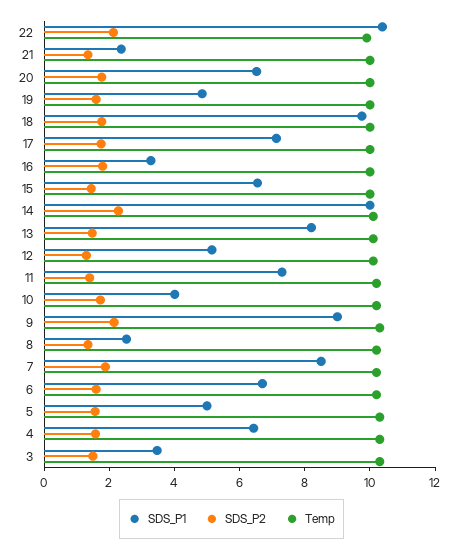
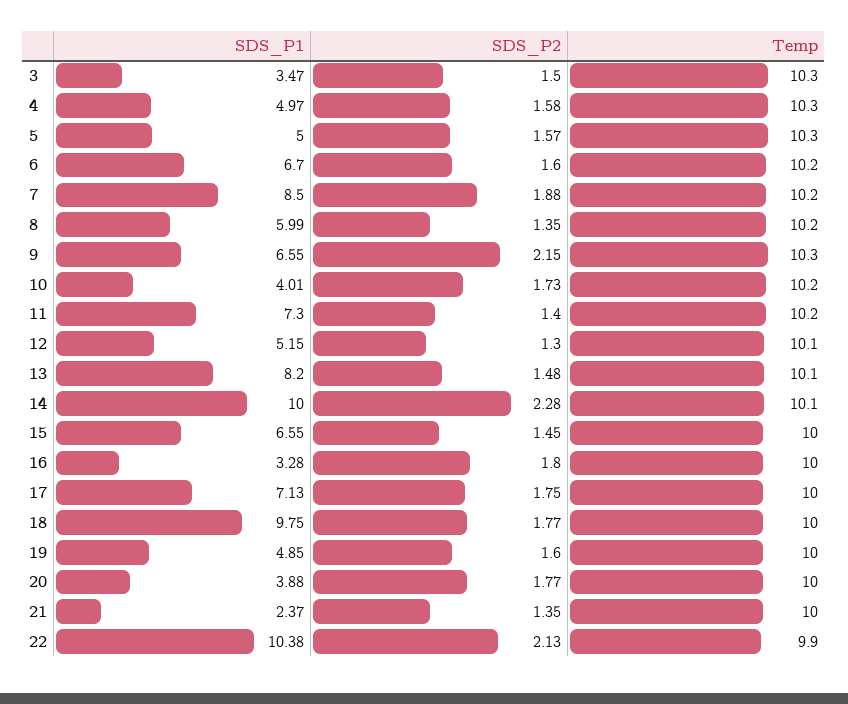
SDS_P1, 20: 6.5 -> 3.88
SDS_P1, 9: 9 -> 6.55
SDS_P1, 8: 2.5 -> 5.99
SDS_P1, 4: 6.5 -> 4.97

